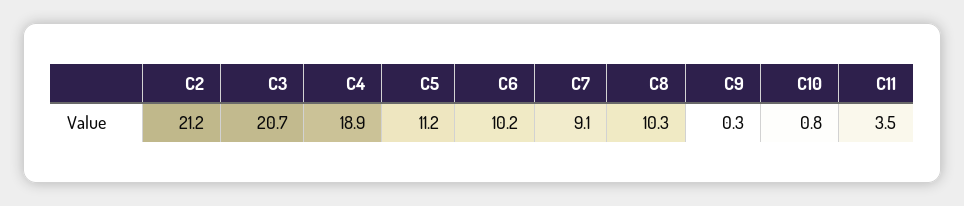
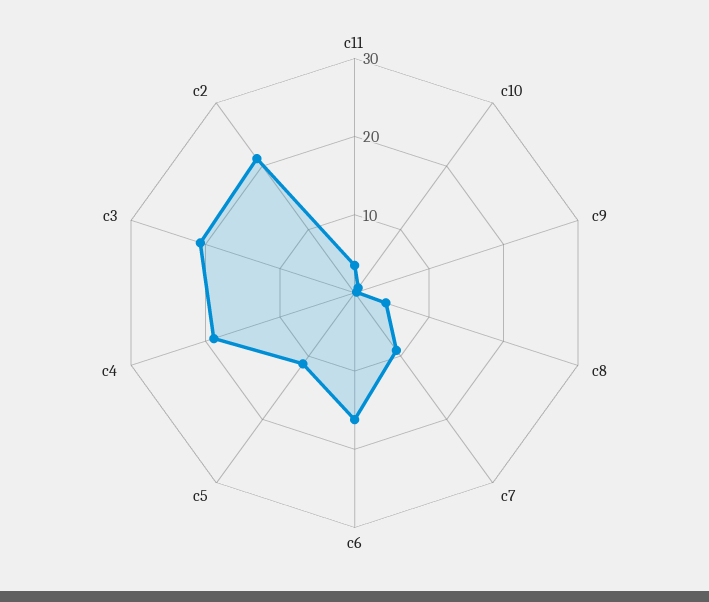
C6: 10.2 -> 16
C8: 10.3 -> 4

